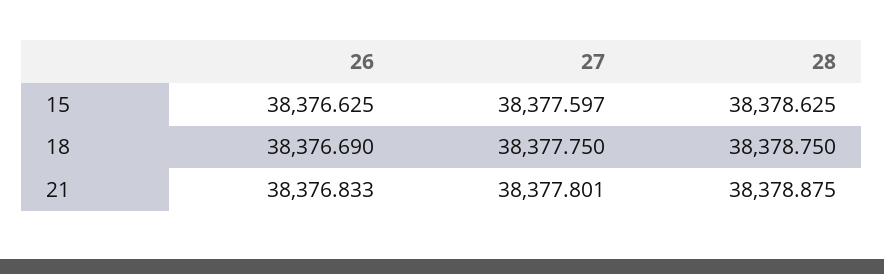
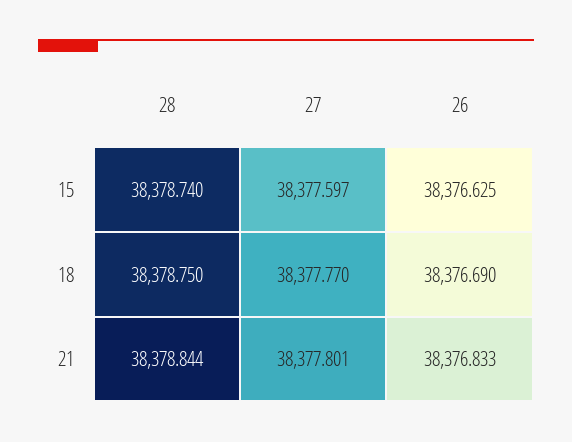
28, 15: 38378.625 -> 38378.74
27, 18: 38377.75 -> 38377.77
28, 21: 38378.875 -> 38378.844

